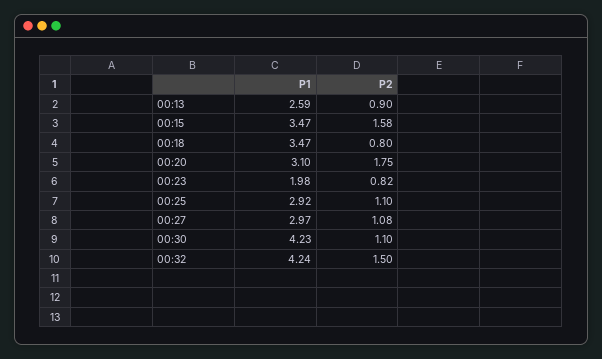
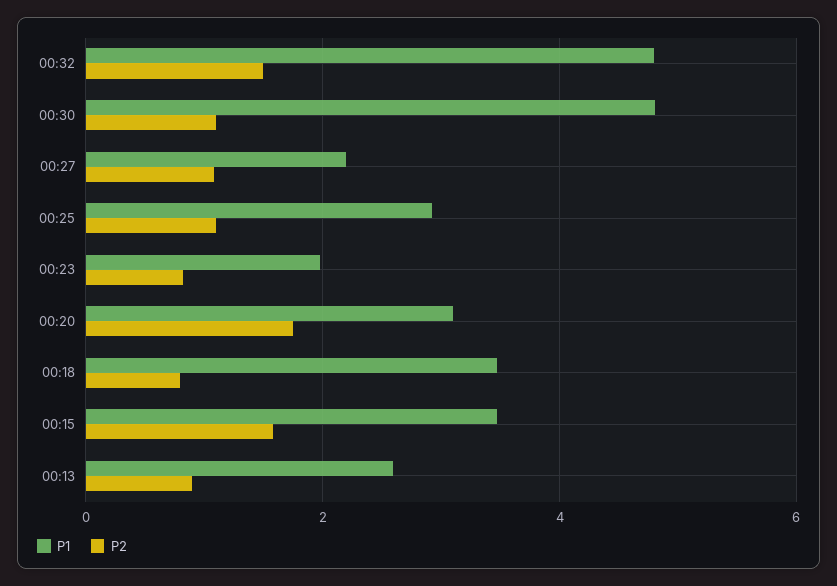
P1, 00:27: 2.97 -> 2.2
P1, 00:30: 4.23 -> 4.8
P1, 00:32: 4.24 -> 4.8

